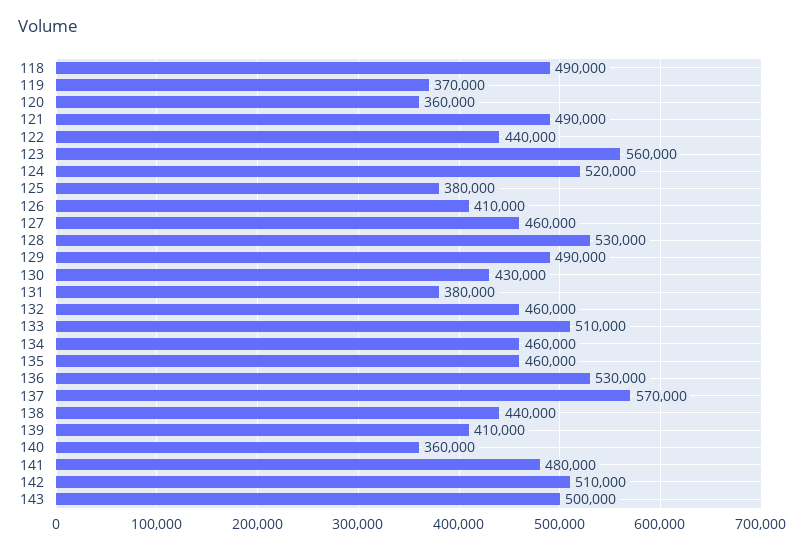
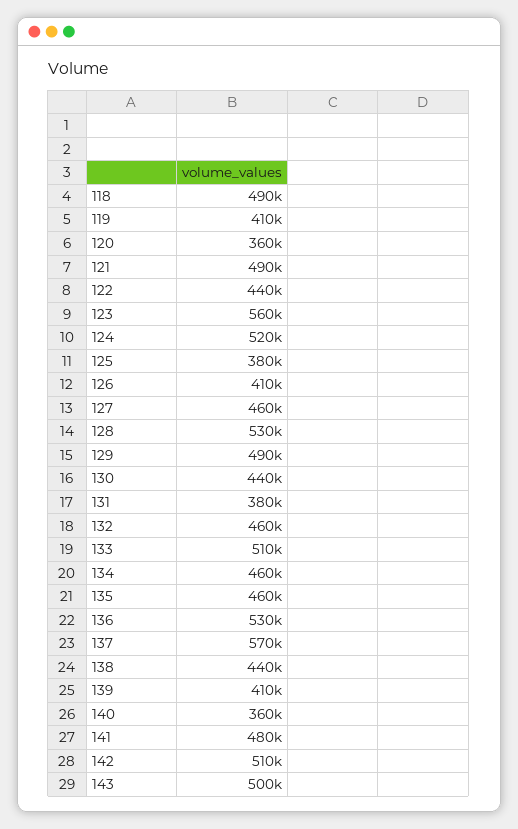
119: 370000 -> 410000
130: 430000 -> 440000

